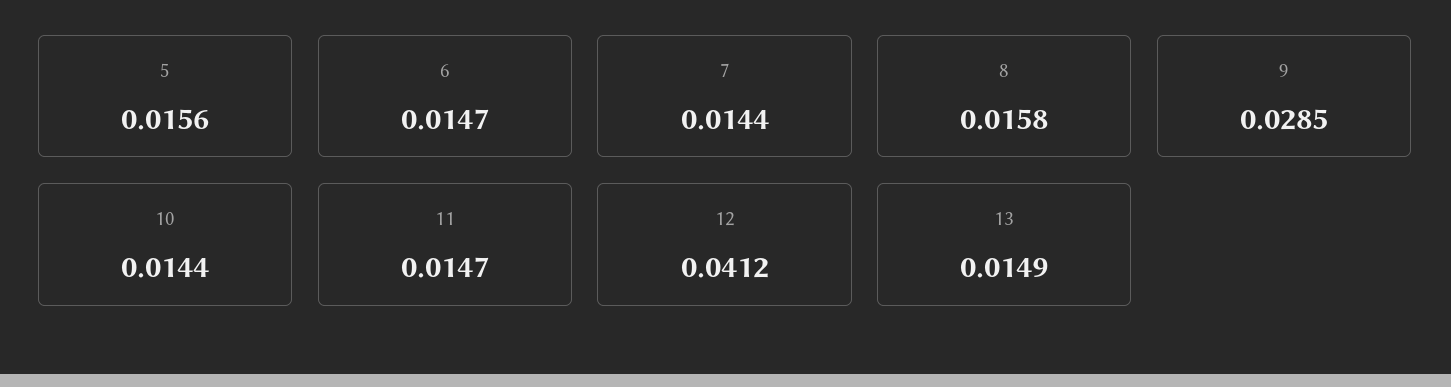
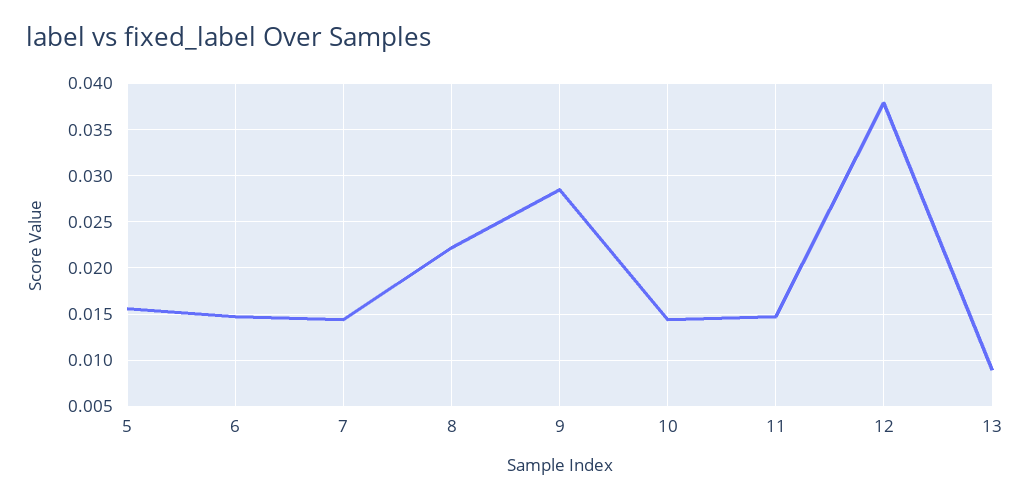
8: 0.0158 -> 0.022
12: 0.0412 -> 0.038
13: 0.0149 -> 0.009

